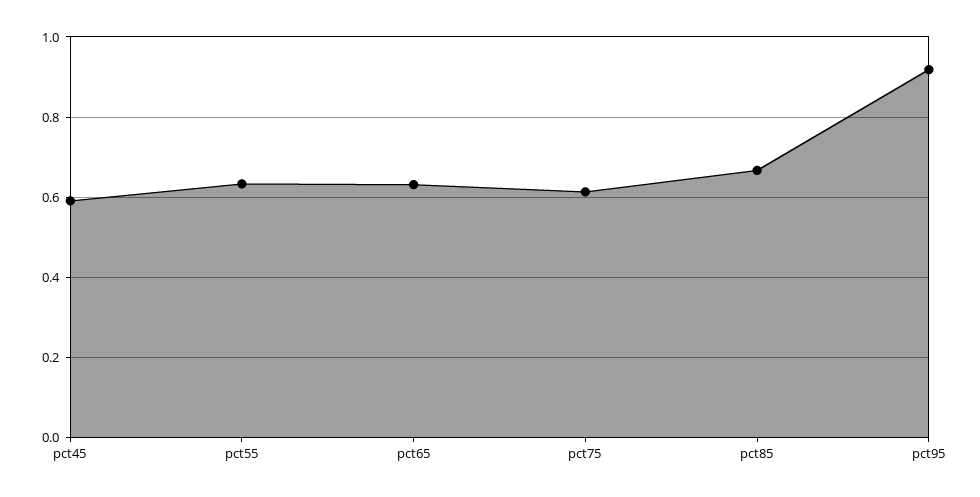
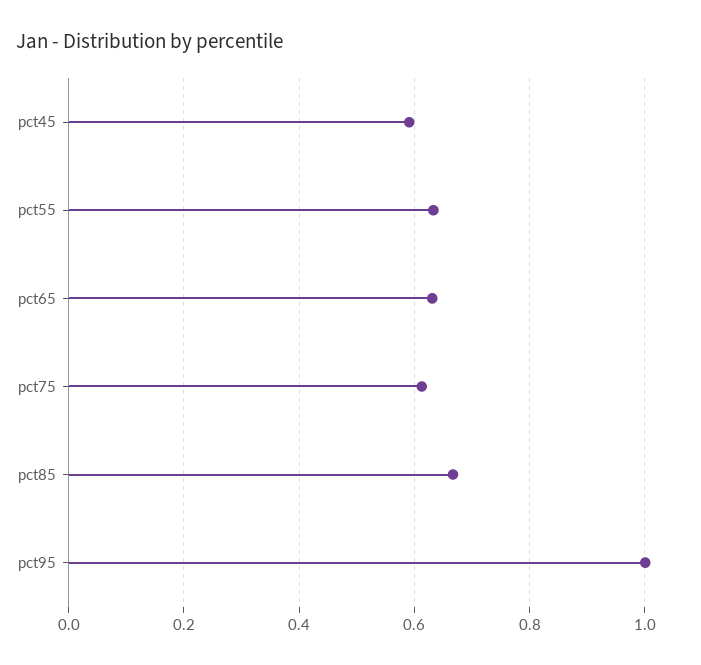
pct95: 0.92 -> 1

